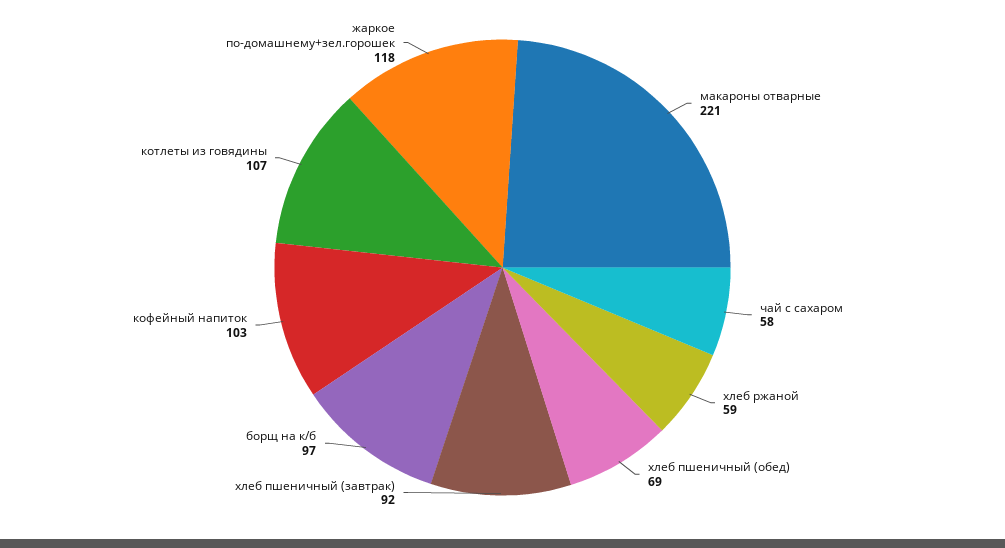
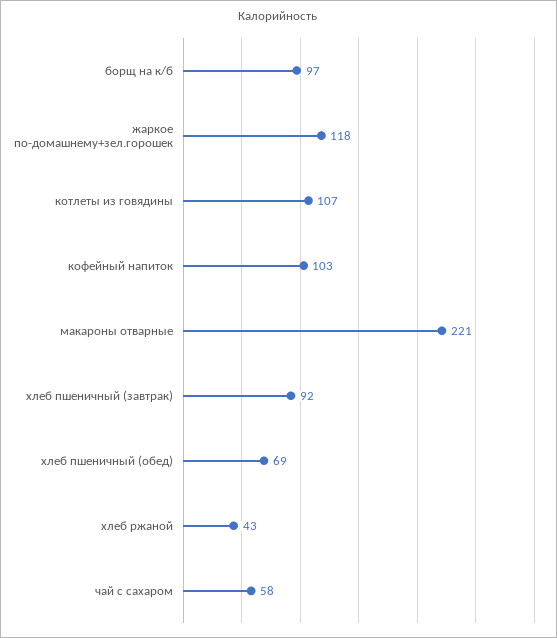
хлеб ржаной: 59 -> 43

